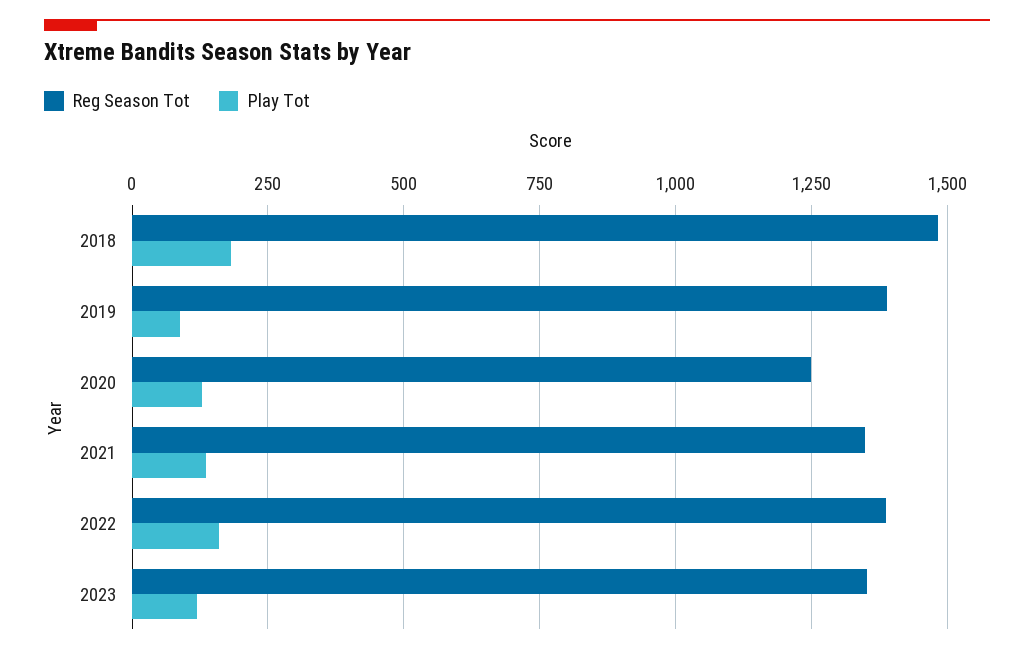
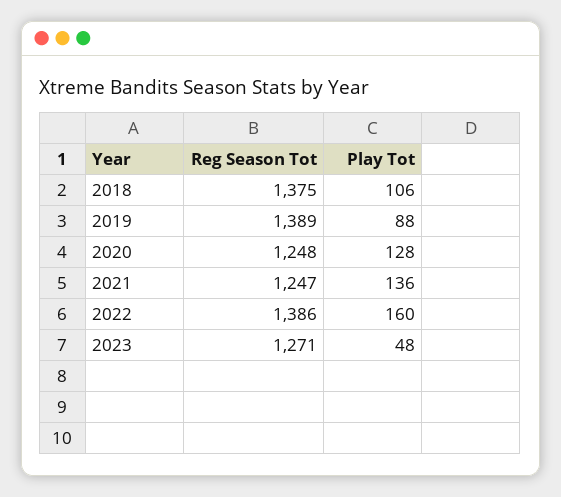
Reg Season Tot, 2018: 1475 -> 1375
Play Tot, 2018: 175 -> 106
Reg Season Tot, 2021: 1350 -> 1247
Reg Season Tot, 2023: 1350 -> 1271
Play Tot, 2023: 125 -> 48

